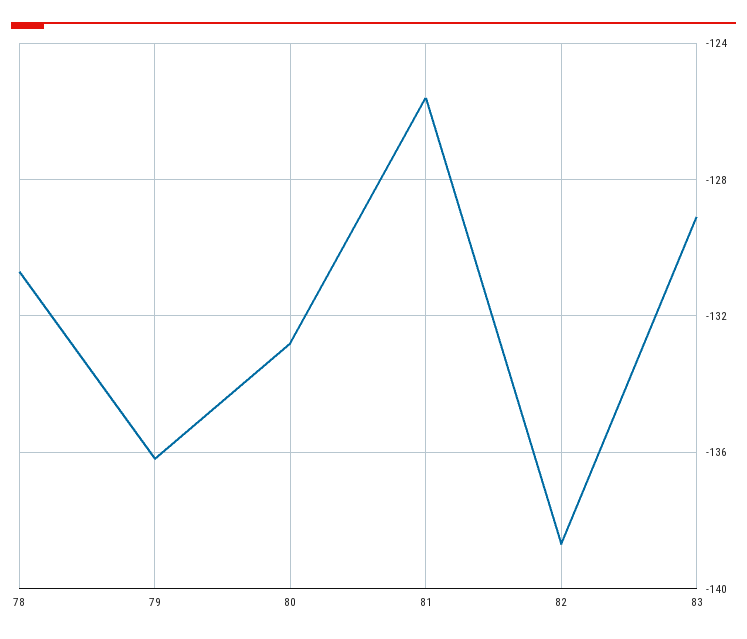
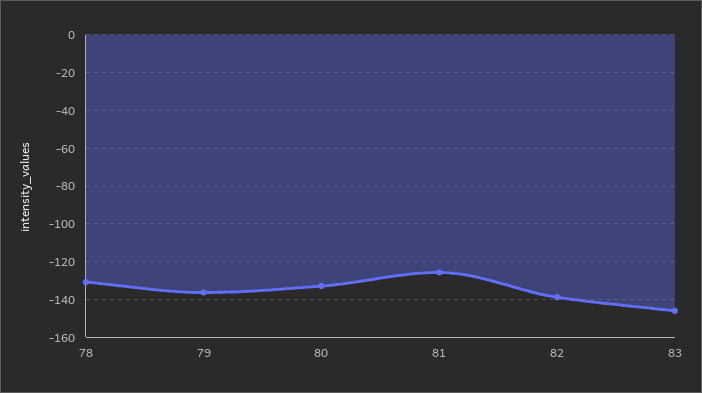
83: -129 -> -145

